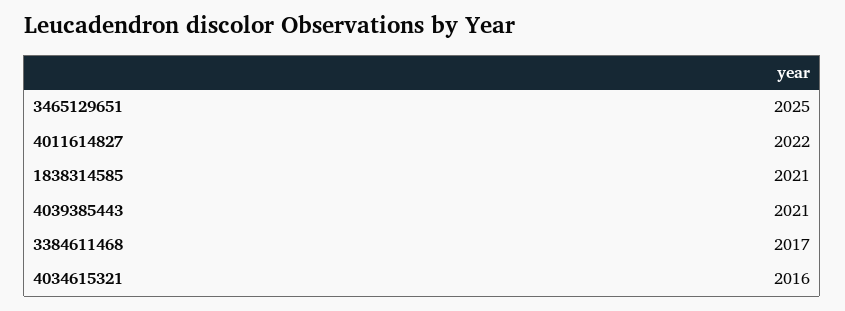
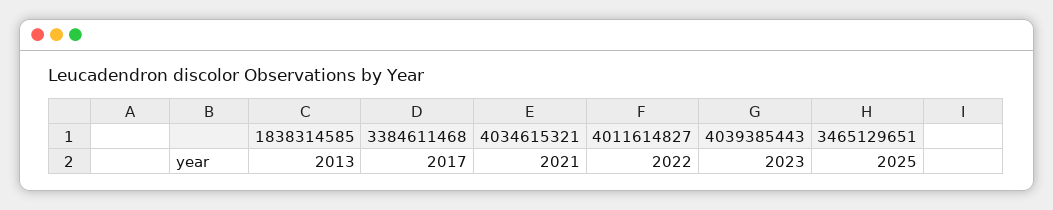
1838314585: 2021 -> 2013
4039385443: 2021 -> 2023
4034615321: 2016 -> 2021

